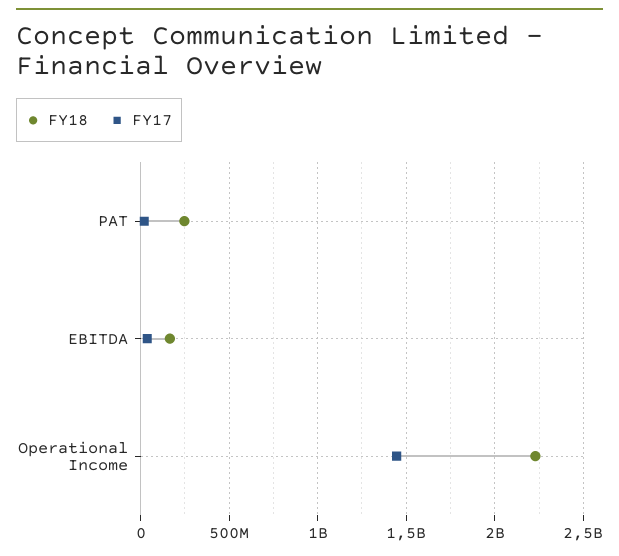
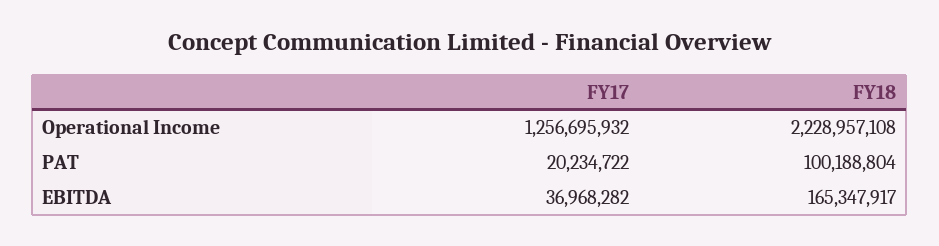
FY18, PAT: 250000000 -> 100188804
FY17, Operational Income: 1450000000 -> 1256695932

